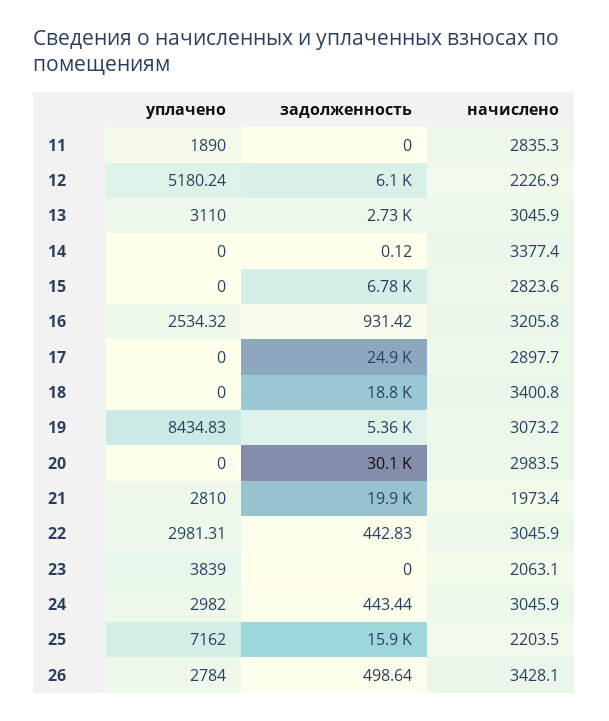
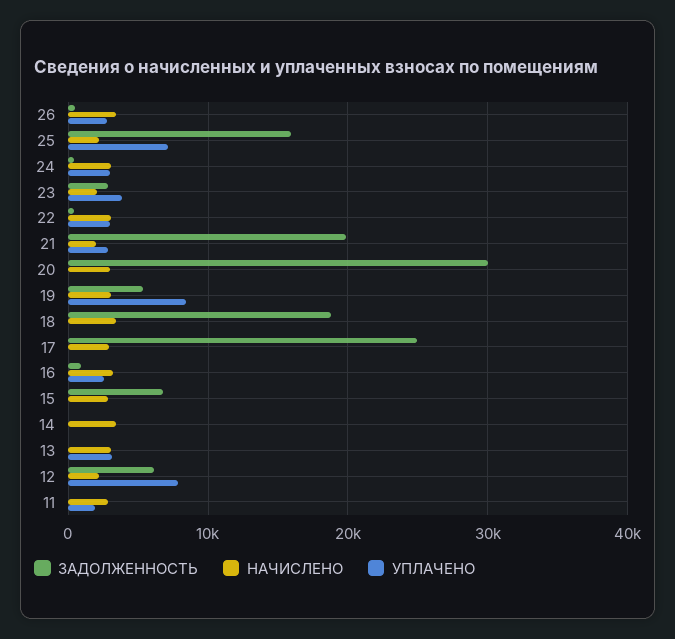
уплачено, 12: 5180.24 -> 8000
задолженность, 13: 2730 -> 0
задолженность, 23: 0 -> 3000

